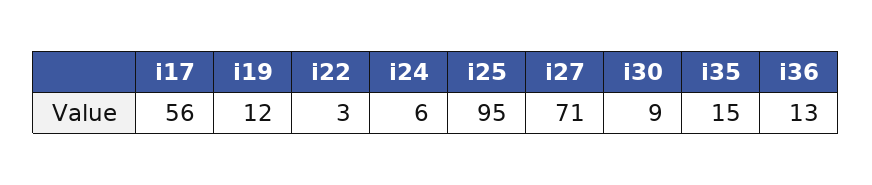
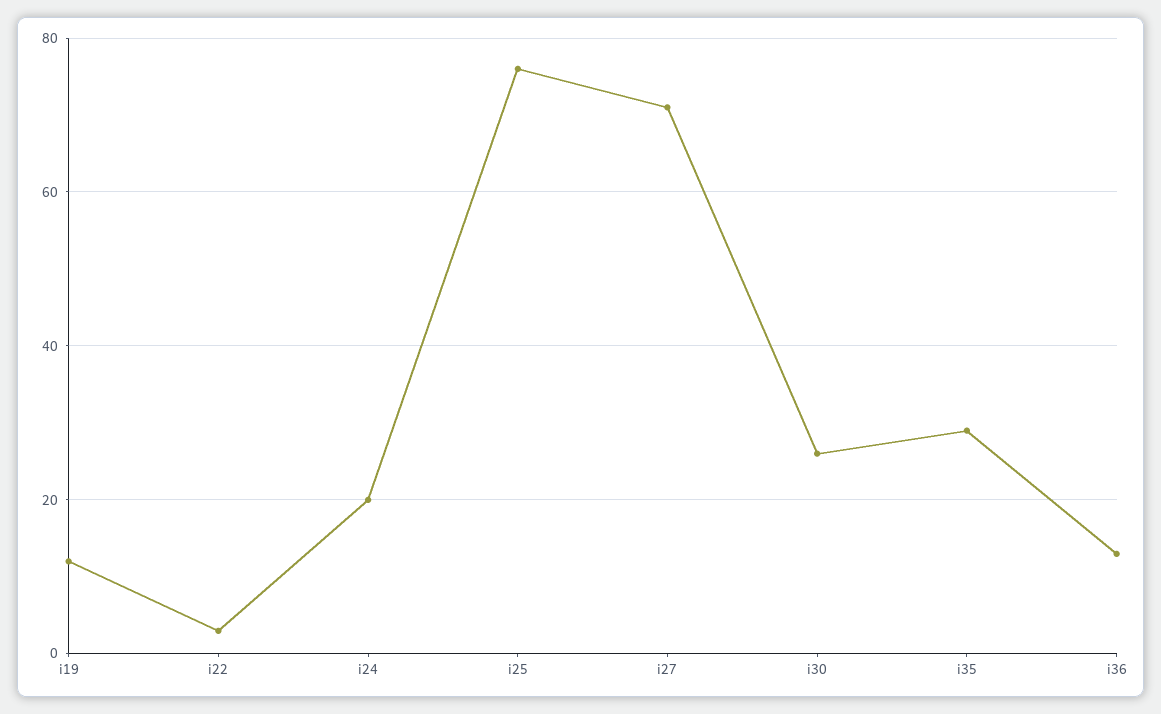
i17: 56 -> none
i24: 6 -> 20
i25: 95 -> 75
i30: 9 -> 25
i35: 15 -> 30

